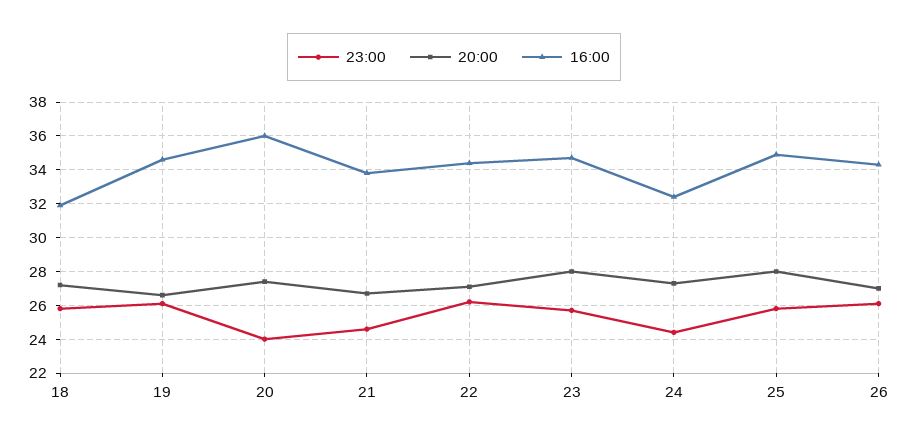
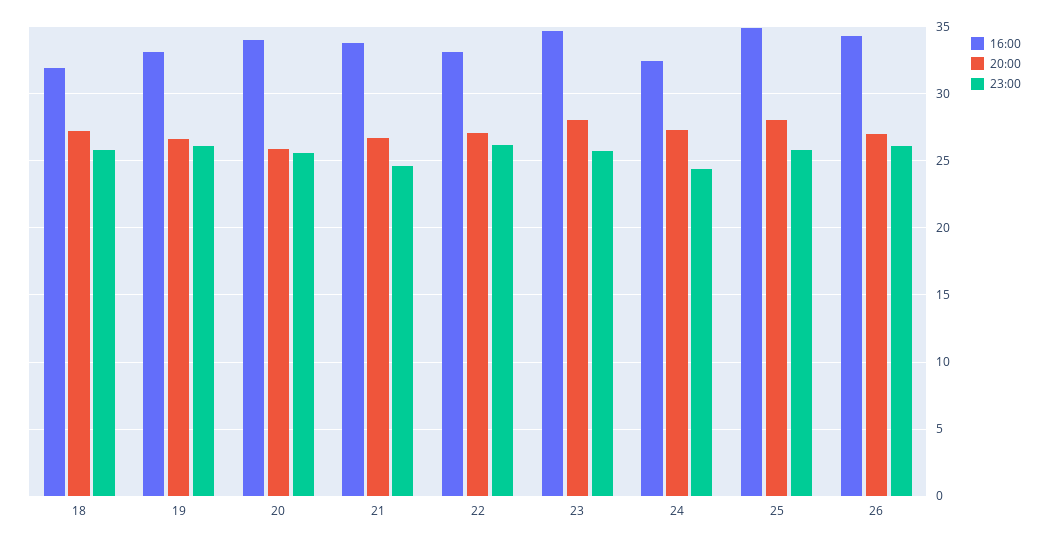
16:00, 19: 34.5 -> 33
23:00, 20: 24 -> 25.5
20:00, 20: 27.5 -> 26
16:00, 20: 36 -> 34
16:00, 22: 34.5 -> 33

